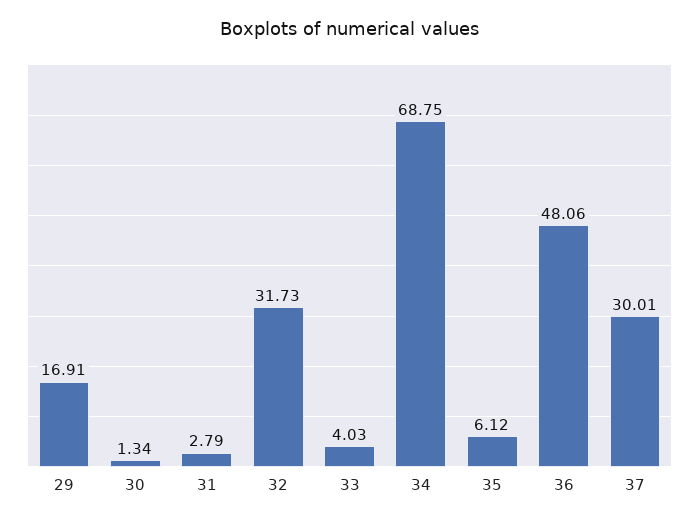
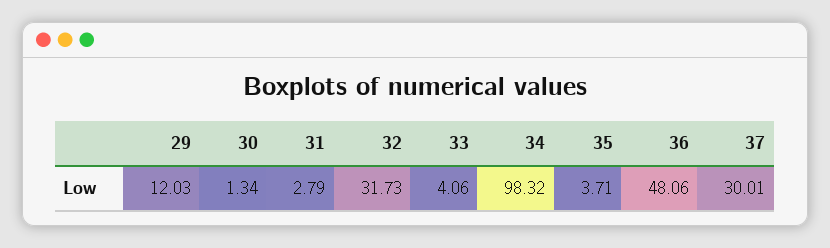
29: 16.91 -> 12.03
33: 4.03 -> 4.06
34: 68.75 -> 98.32
35: 6.12 -> 3.71

